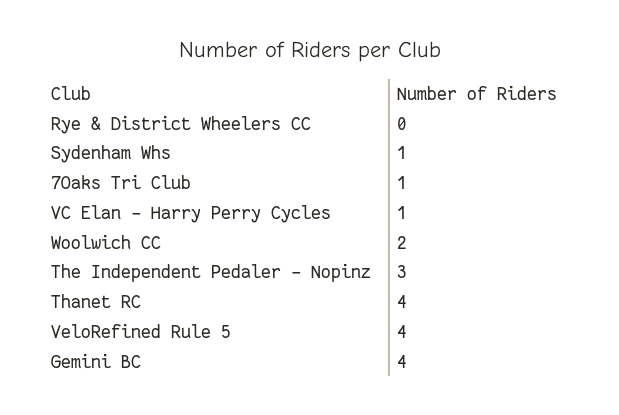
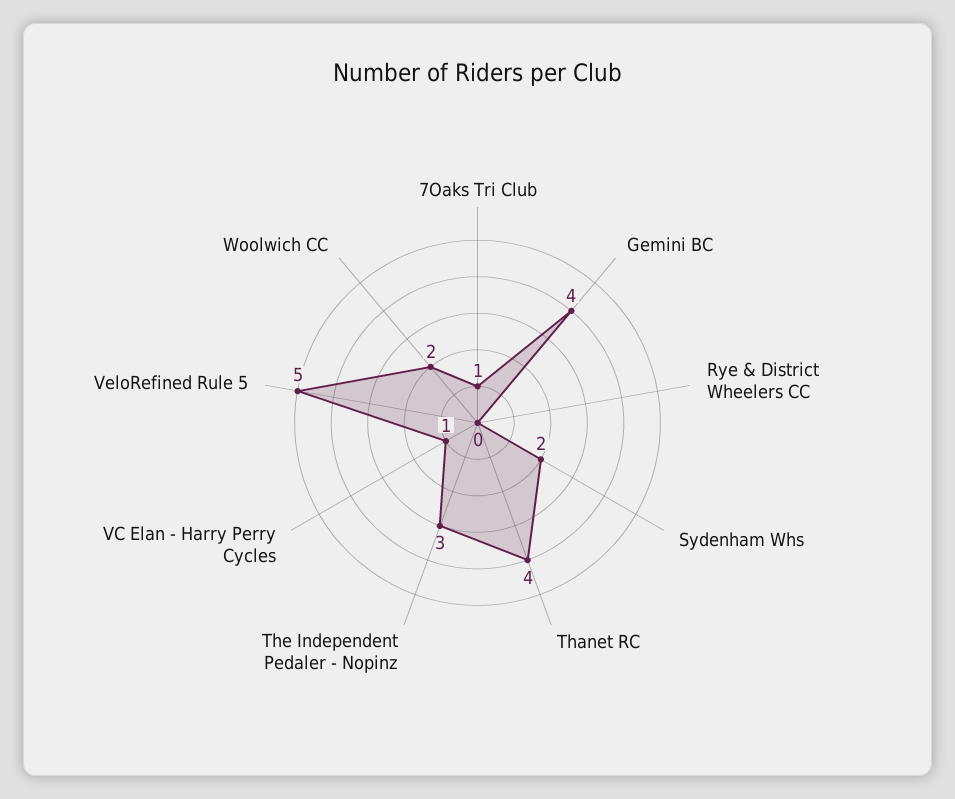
Sydenham Whs: 1 -> 2
VeloRefined Rule 5: 4 -> 5

